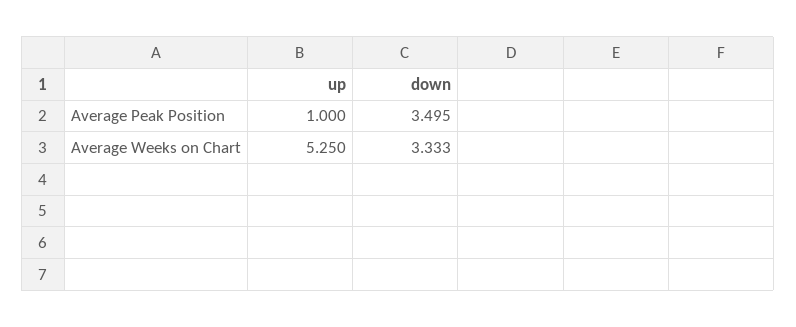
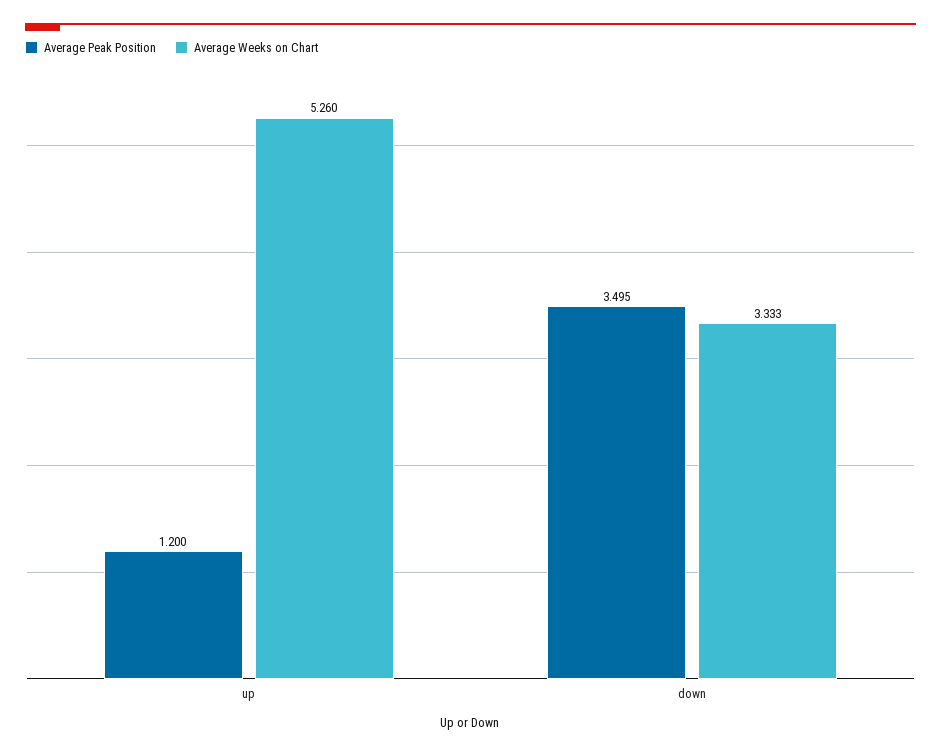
Average Peak Position, up: 1 -> 1.2
Average Weeks on Chart, up: 5.25 -> 5.26

